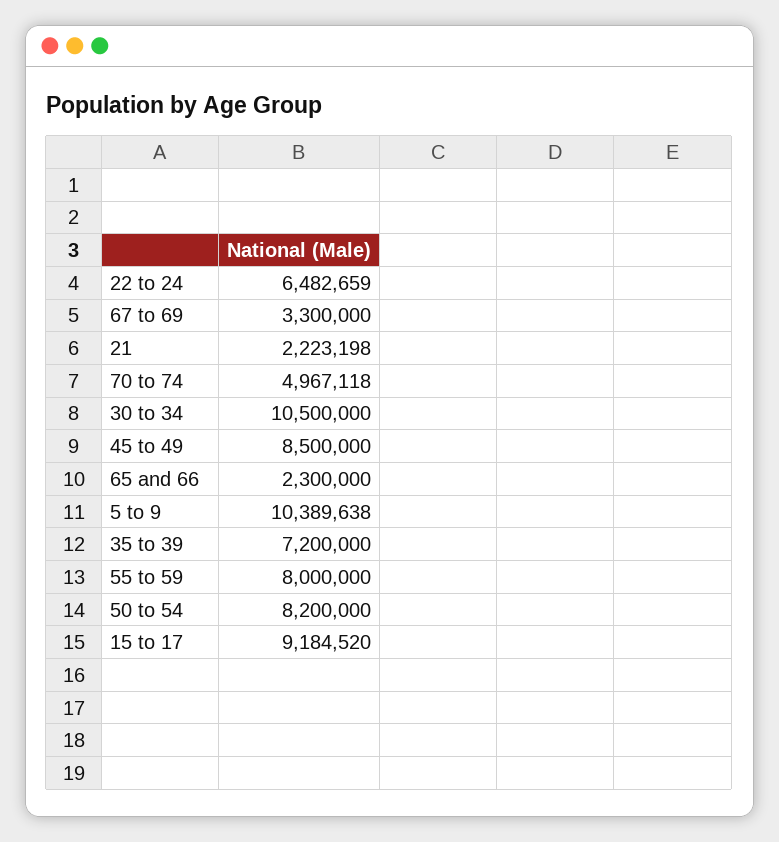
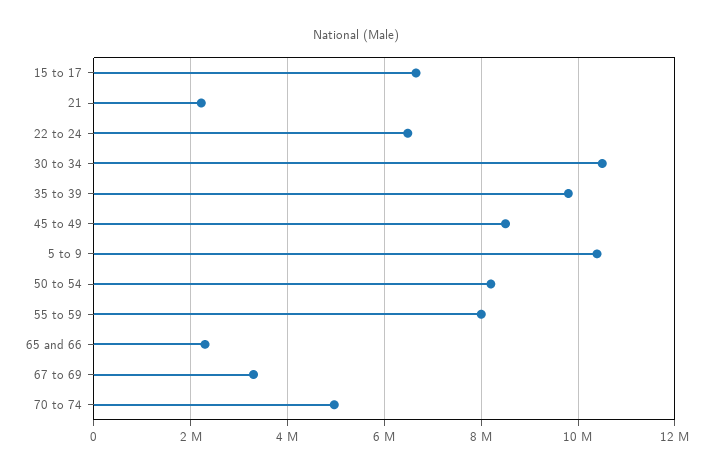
35 to 39: 7200000 -> 9800000
15 to 17: 9184520 -> 6600000

